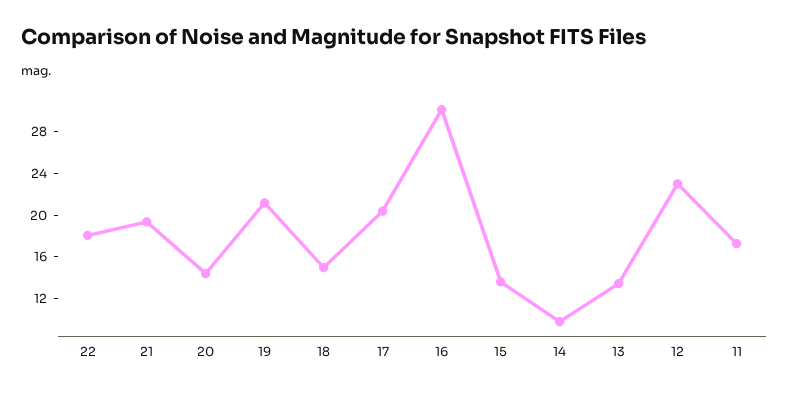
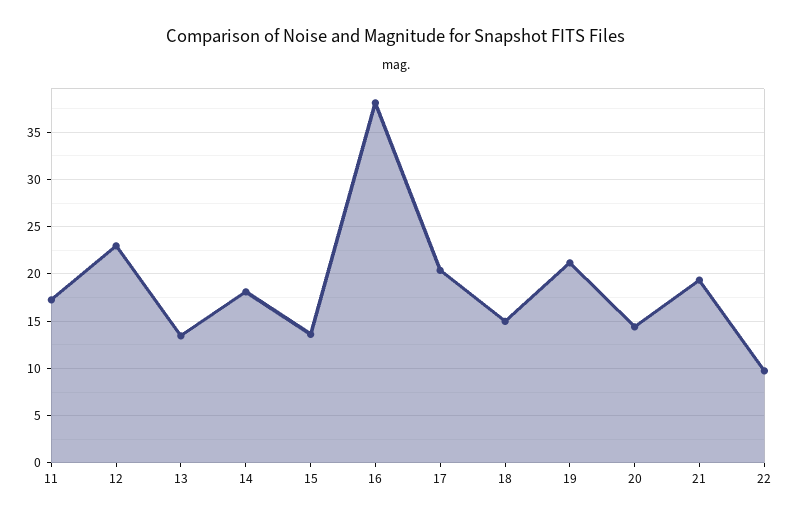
22: 18 -> 10
16: 30 -> 38
14: 10 -> 18

